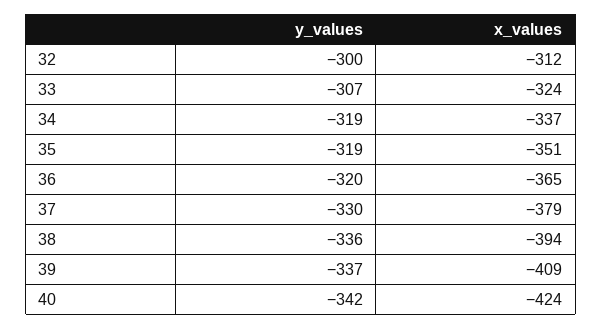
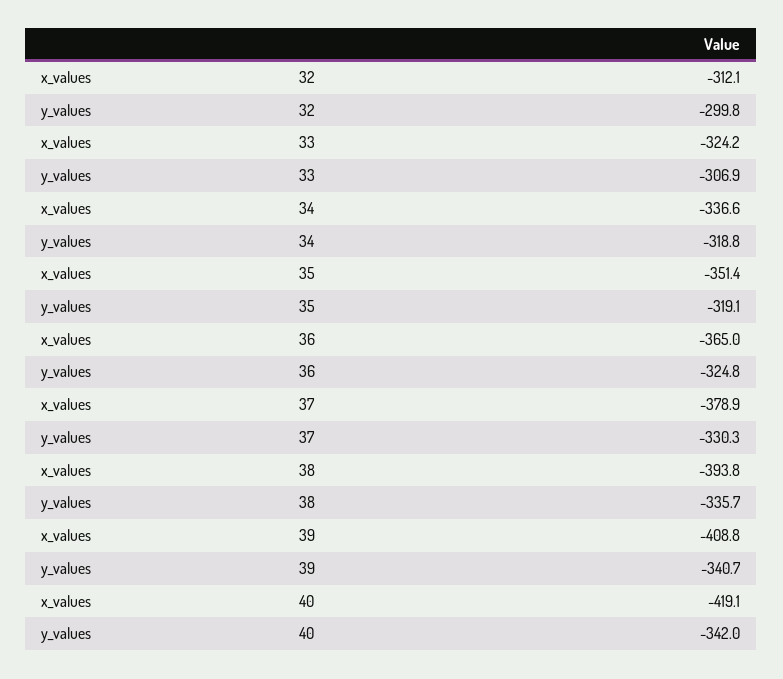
y_values, 36: -320 -> -324.8
y_values, 39: -337 -> -340.7
x_values, 40: -424 -> -419.1

